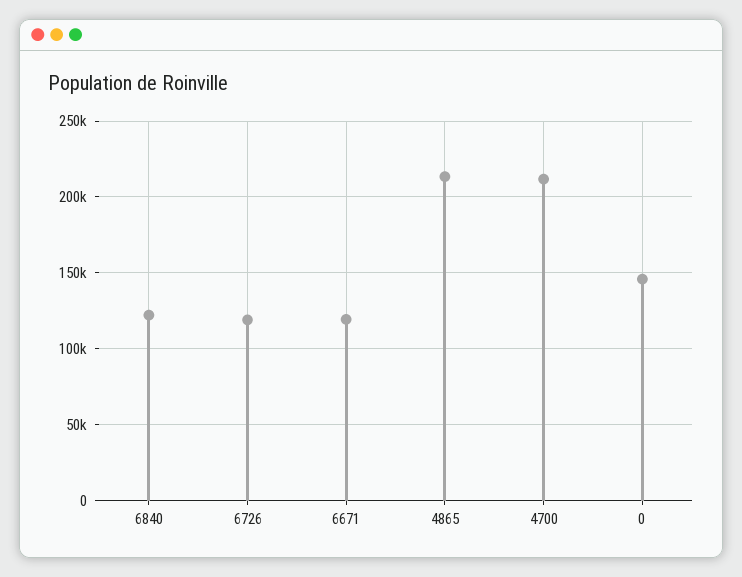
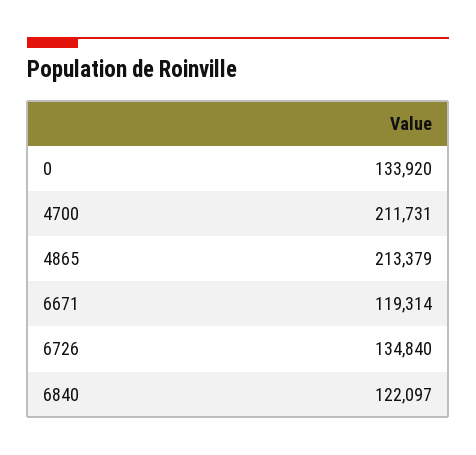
6726: 120000 -> 134840
0: 145000 -> 133920

